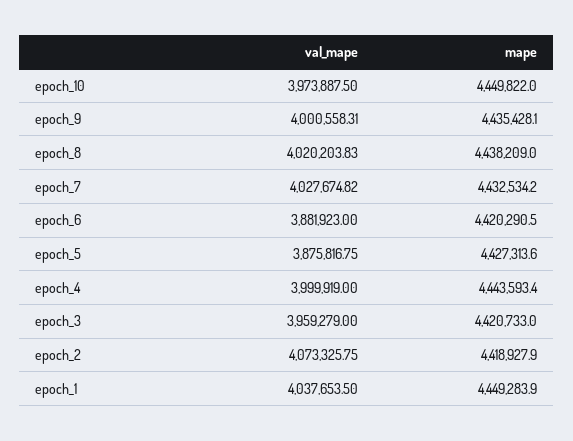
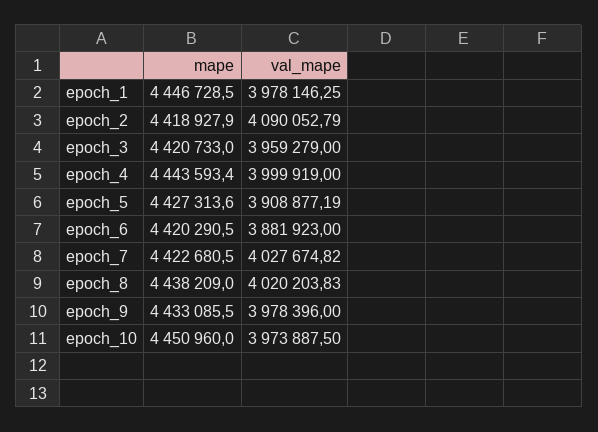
mape, epoch_10: 4449822 -> 4450960
val_mape, epoch_9: 4000558.31 -> 3978396
mape, epoch_9: 4435428.1 -> 4433085.5
mape, epoch_7: 4432534.2 -> 4422680.5
val_mape, epoch_5: 3875816.75 -> 3908877.19
val_mape, epoch_2: 4073325.75 -> 4090052.79
val_mape, epoch_1: 4037653.5 -> 3978146.25
mape, epoch_1: 4449283.9 -> 4446728.5

